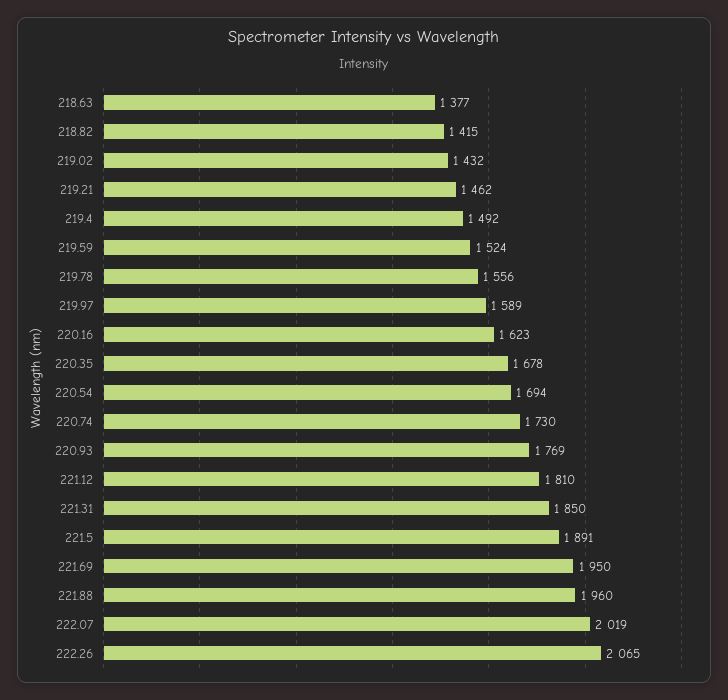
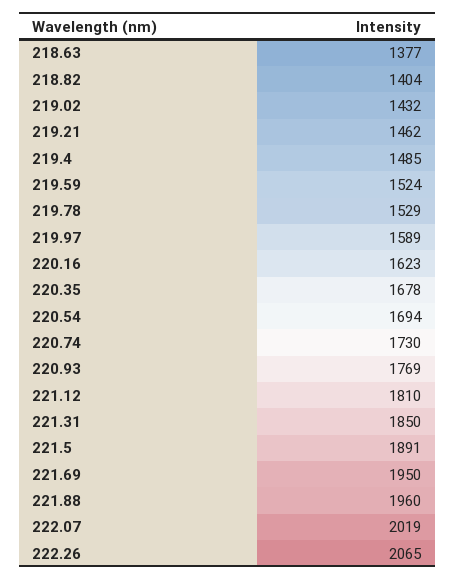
218.82: 1415 -> 1404
219.4: 1492 -> 1485
219.78: 1556 -> 1529

